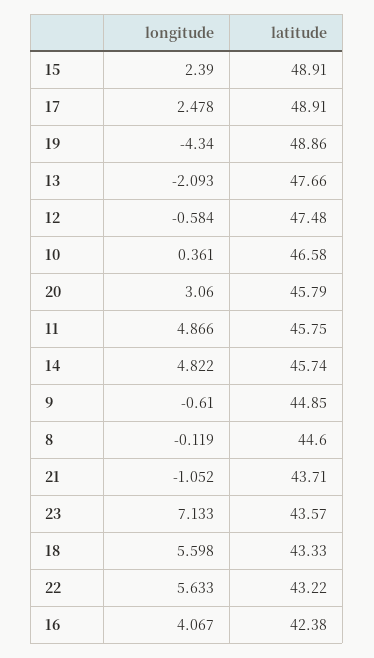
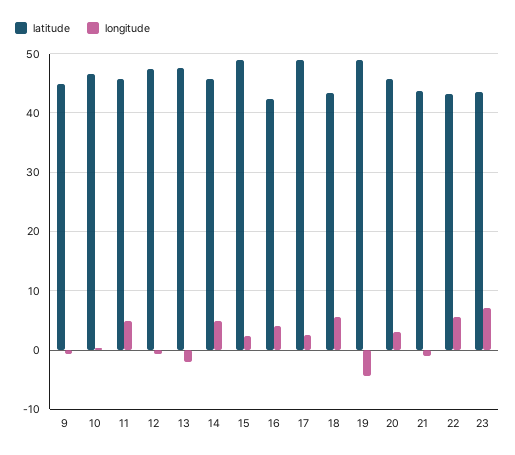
longitude, 8: -0.119 -> none
latitude, 8: 44.6 -> none

